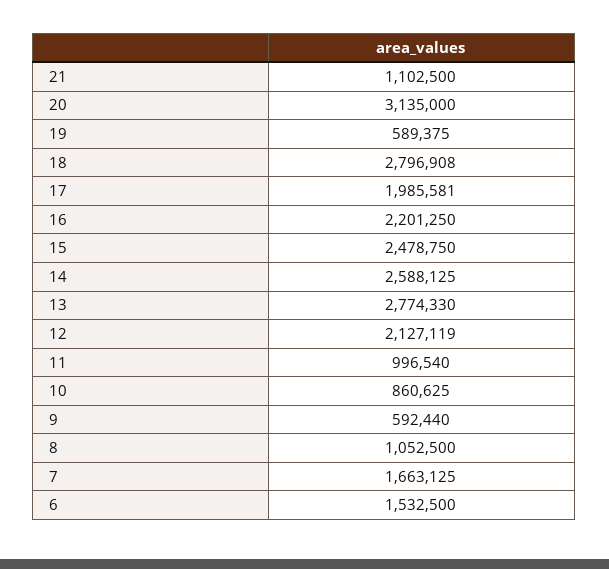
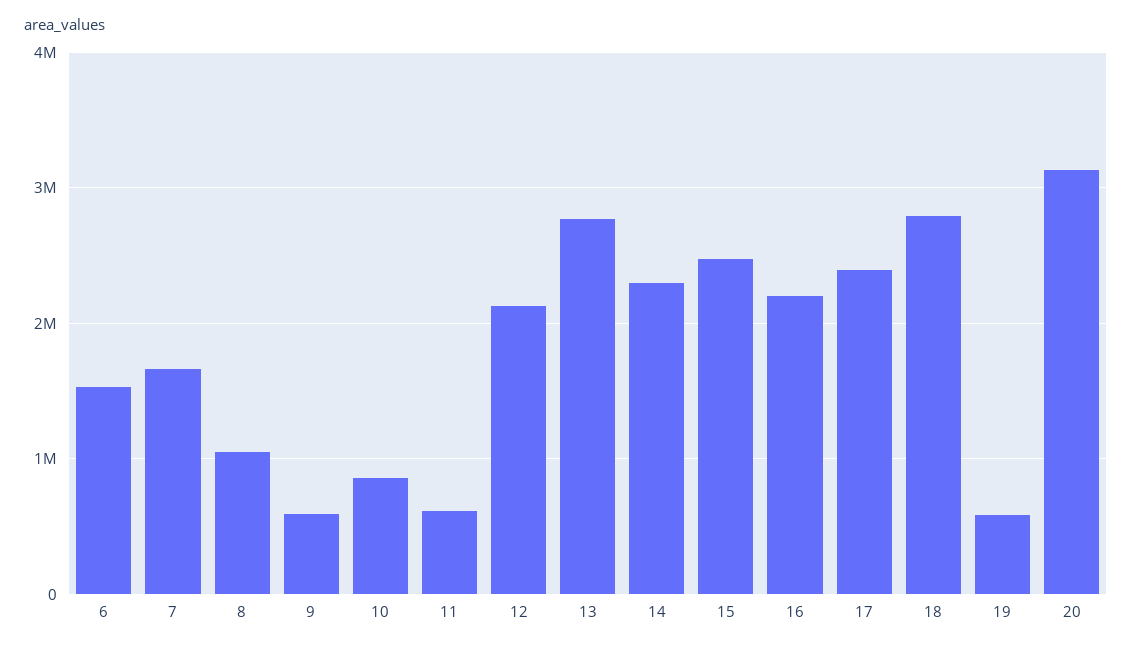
21: 1102500 -> none
17: 1985581 -> 2400000
14: 2588125 -> 2300000
11: 996540 -> 600000

